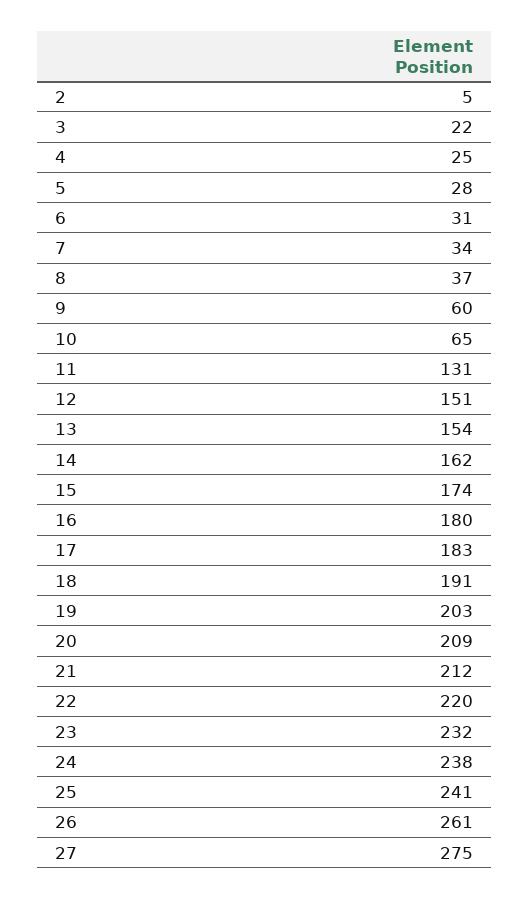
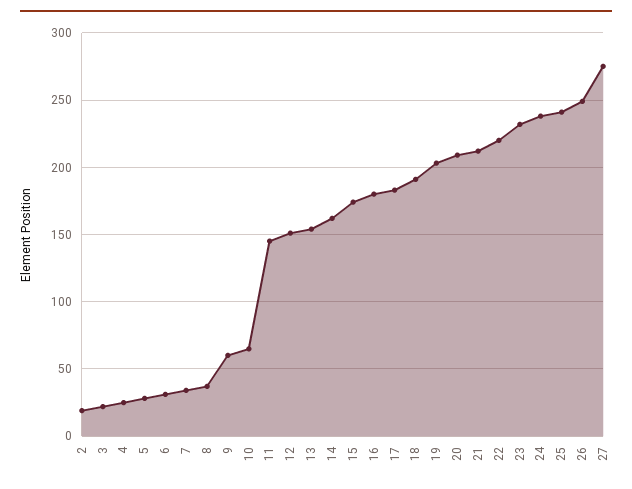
2: 5 -> 20
11: 131 -> 145
26: 261 -> 250

